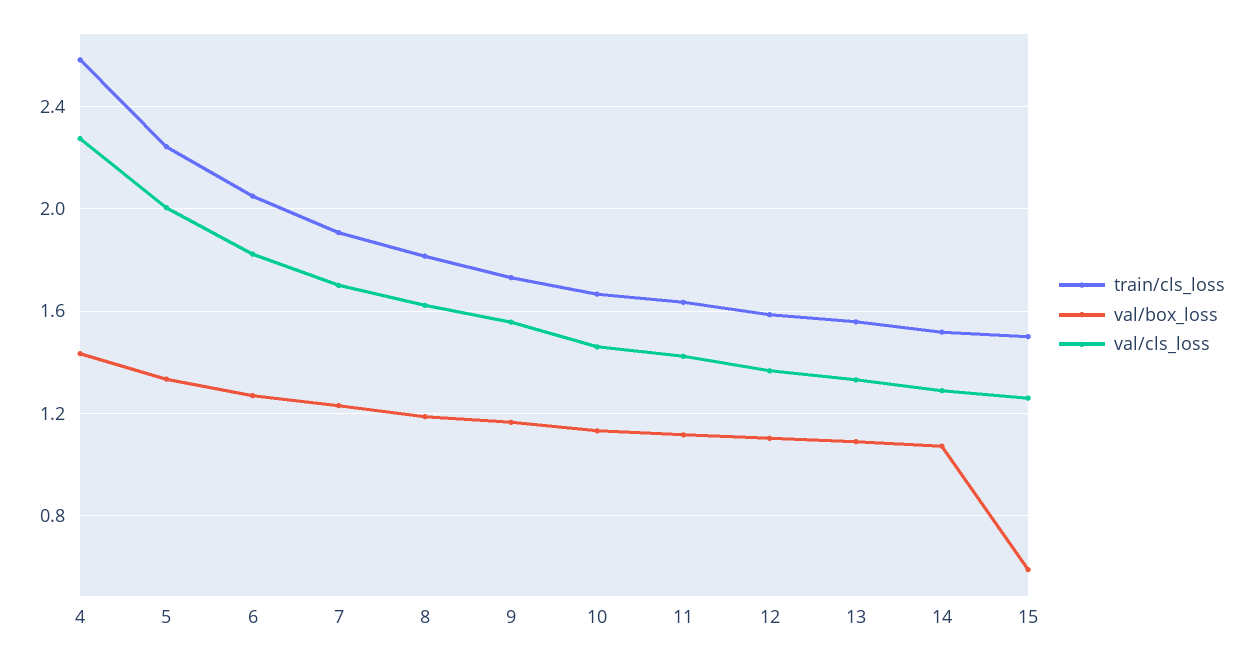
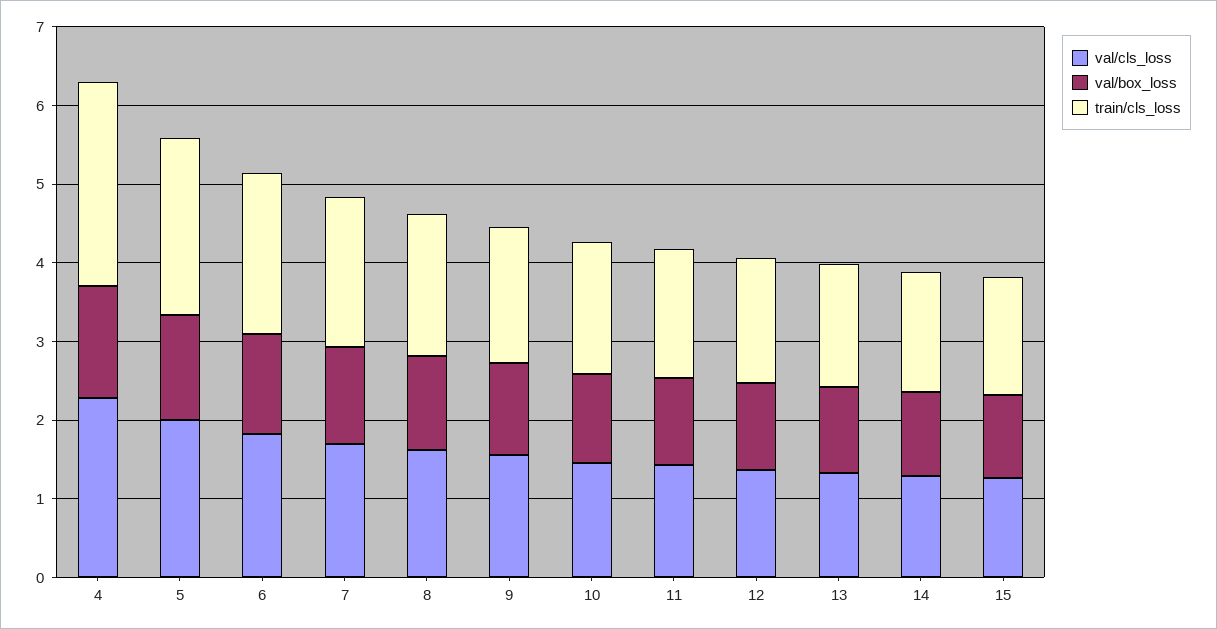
val/box_loss, 15: 0.6 -> 1

